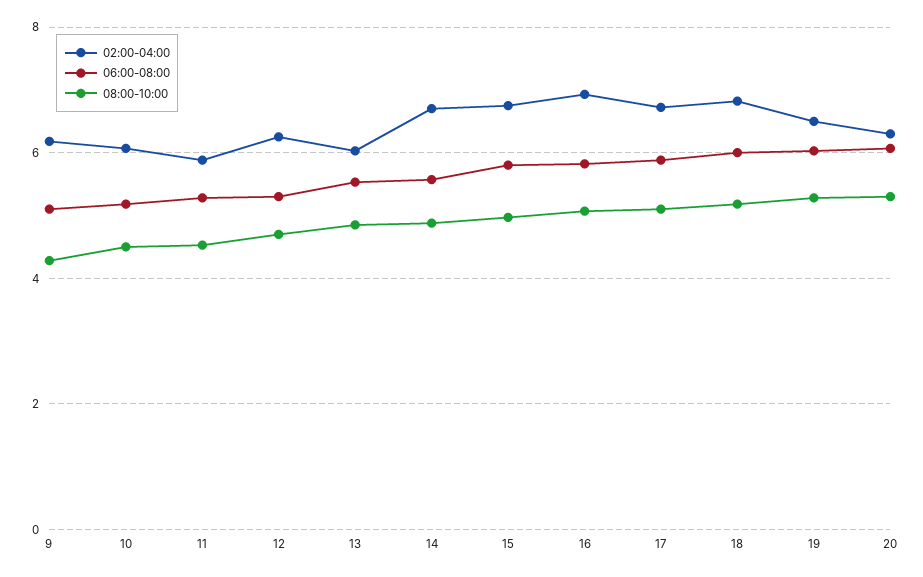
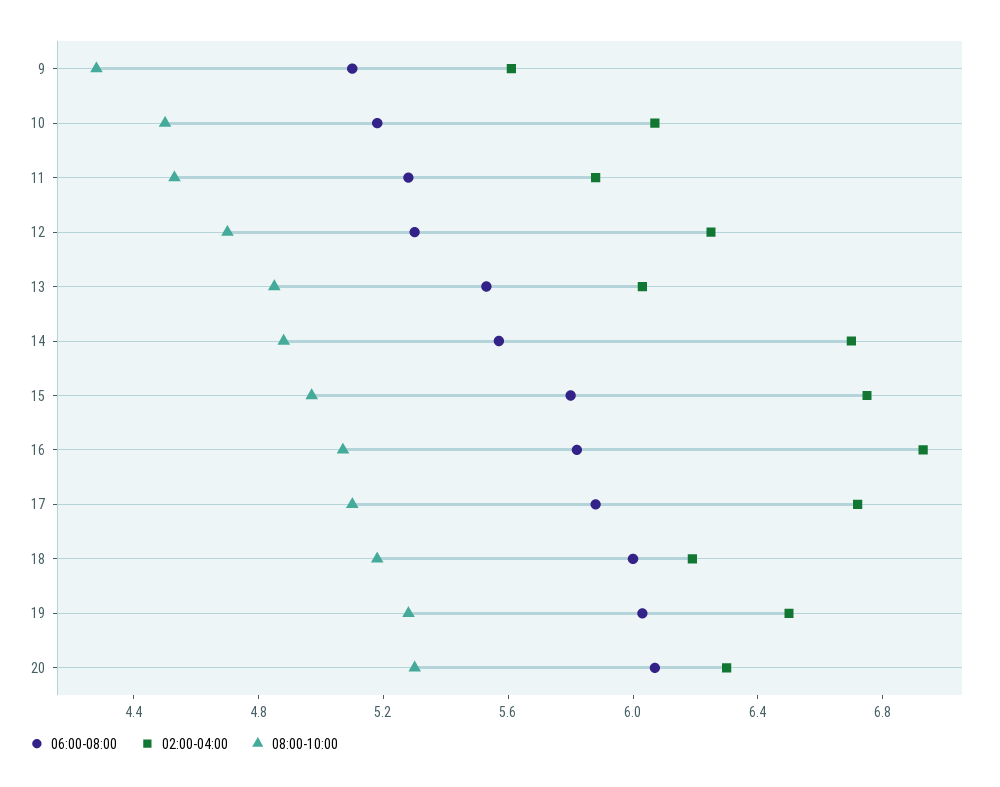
02:00-04:00, 9: 6.2 -> 5.6
02:00-04:00, 18: 6.8 -> 6.2

